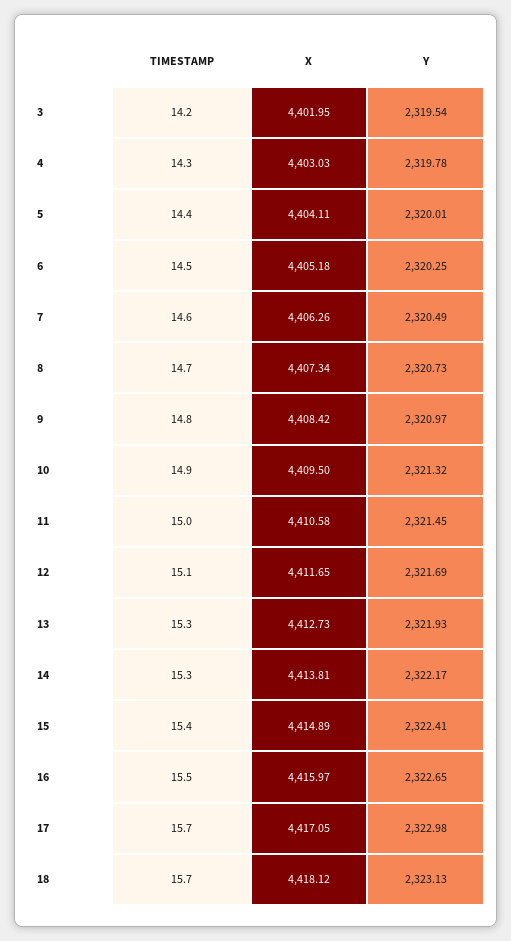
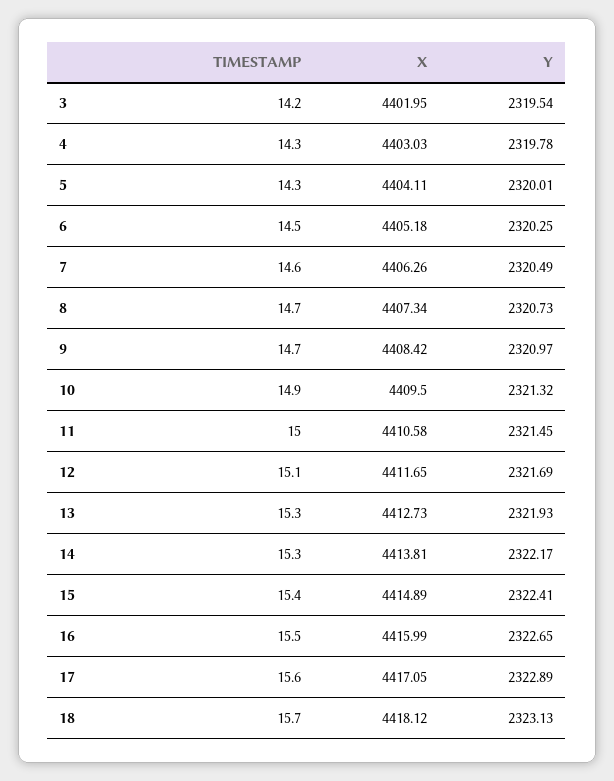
TIMESTAMP, 5: 14.4 -> 14.3
TIMESTAMP, 9: 14.8 -> 14.7
X, 16: 4415.97 -> 4415.99
TIMESTAMP, 17: 15.7 -> 15.6
Y, 17: 2322.98 -> 2322.89

